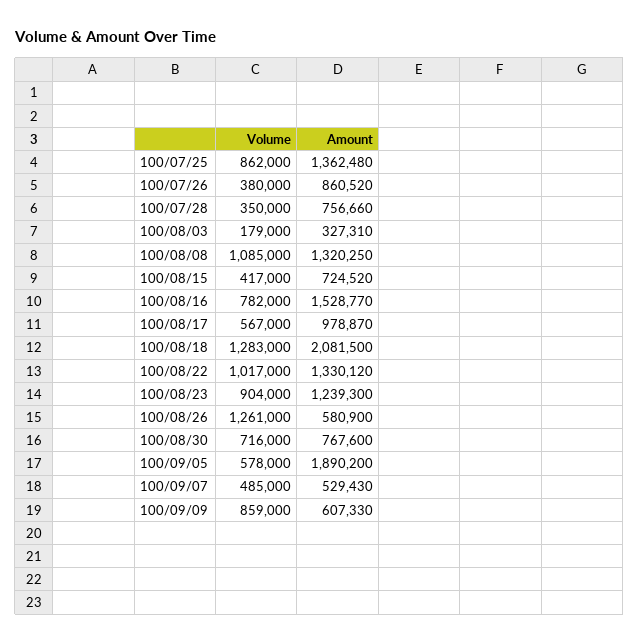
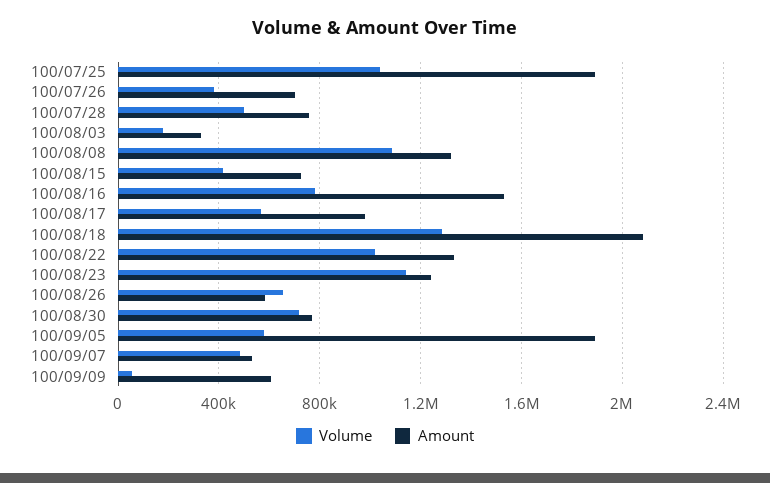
Volume, 100/07/25: 862000 -> 1050000
Amount, 100/07/25: 1362480 -> 1900000
Amount, 100/07/26: 860520 -> 700000
Volume, 100/07/28: 350000 -> 500000
Volume, 100/08/23: 904000 -> 1150000
Volume, 100/08/26: 1261000 -> 650000
Volume, 100/09/09: 859000 -> 50000

